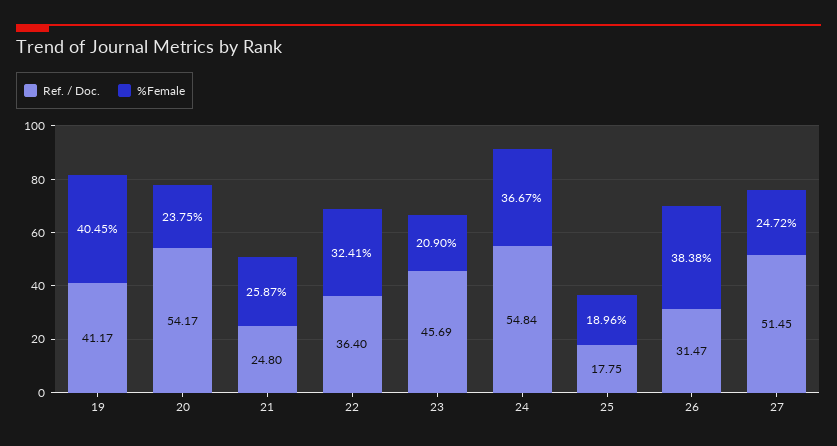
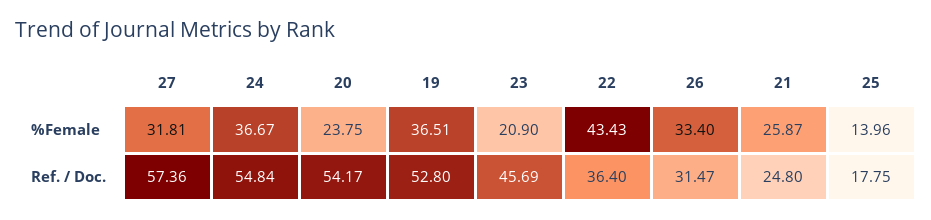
Ref. / Doc., 19: 41.17 -> 52.8
%Female, 19: 40.45 -> 36.51
%Female, 22: 32.41 -> 43.43
%Female, 25: 18.96 -> 13.96
%Female, 26: 38.38 -> 33.4
Ref. / Doc., 27: 51.45 -> 57.36
%Female, 27: 24.72 -> 31.81

